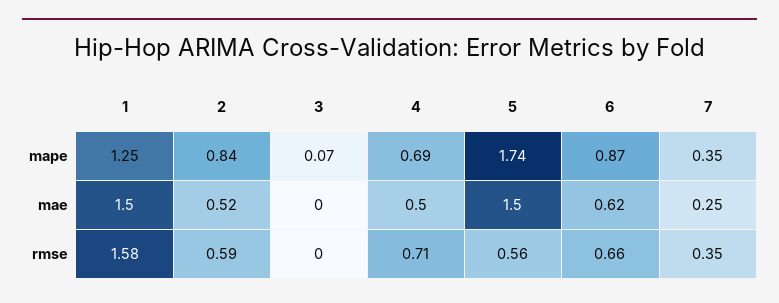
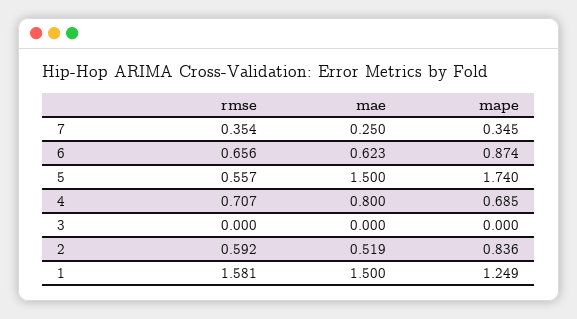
3, mape: 0.07 -> 0
4, mae: 0.5 -> 0.8

